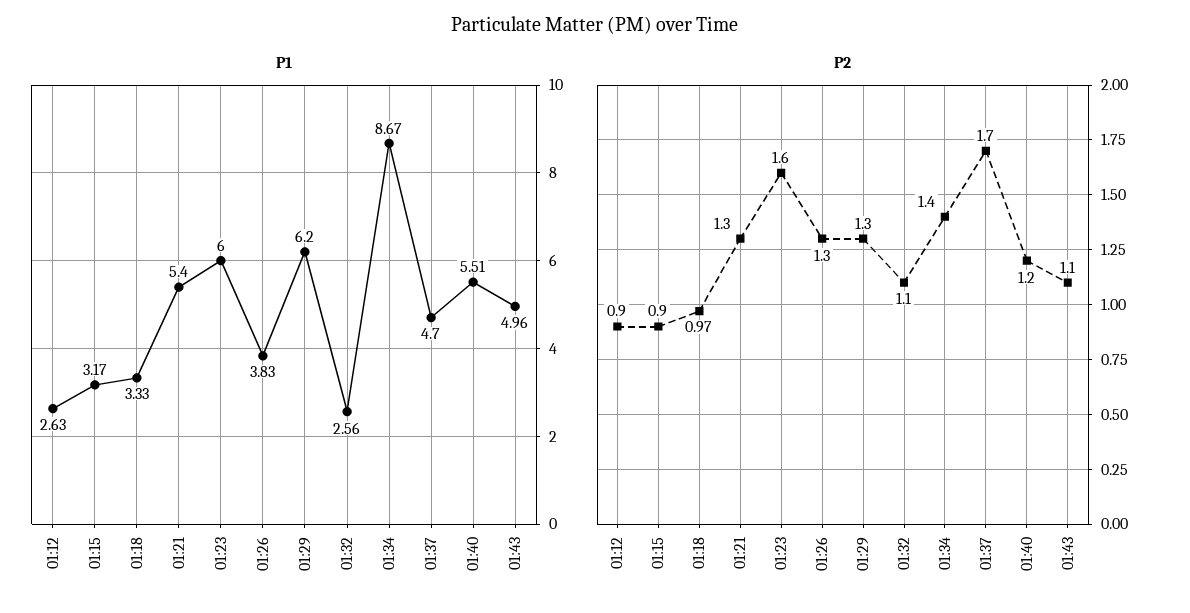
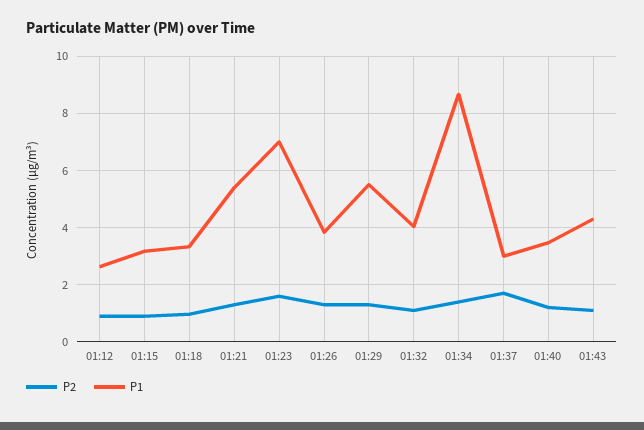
P1, 01:23: 6 -> 7
P1, 01:29: 6.2 -> 5.5
P1, 01:32: 2.56 -> 4
P1, 01:37: 4.7 -> 3
P1, 01:40: 5.51 -> 3.5
P1, 01:43: 4.96 -> 4.25

